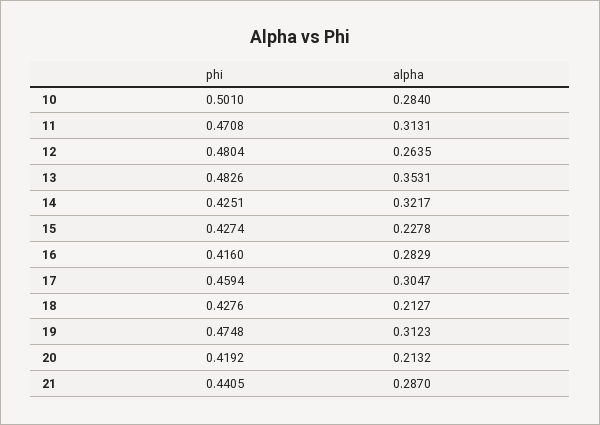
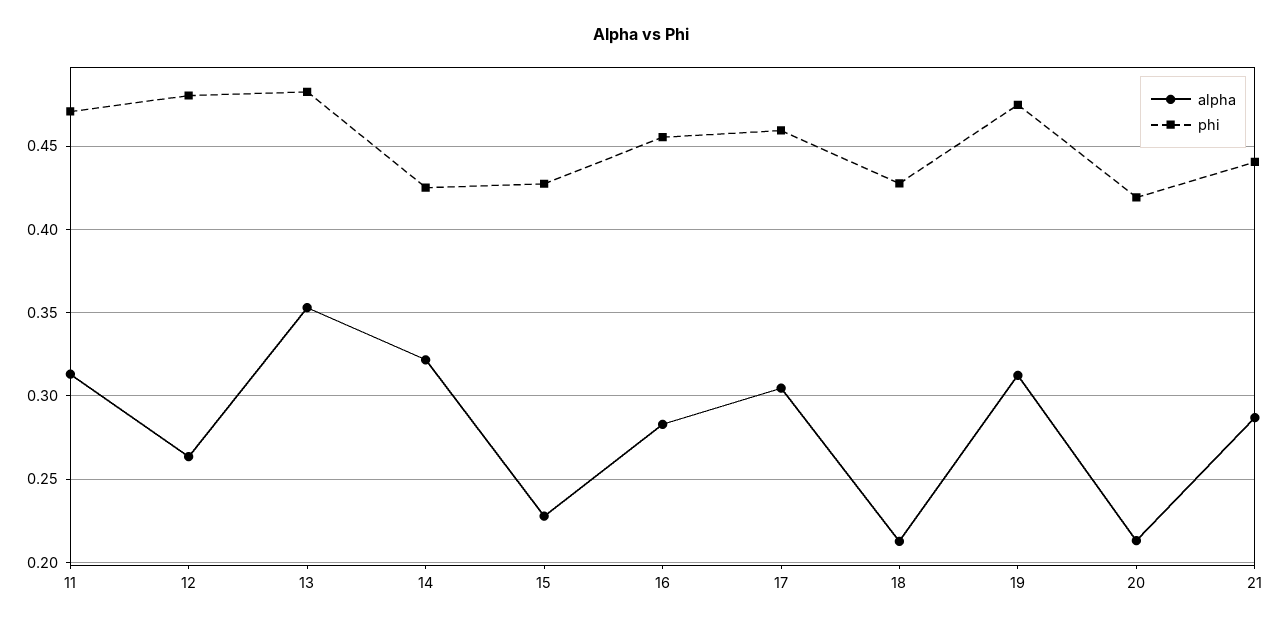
phi, 10: 0.501 -> none
alpha, 10: 0.284 -> none
phi, 16: 0.416 -> 0.455

